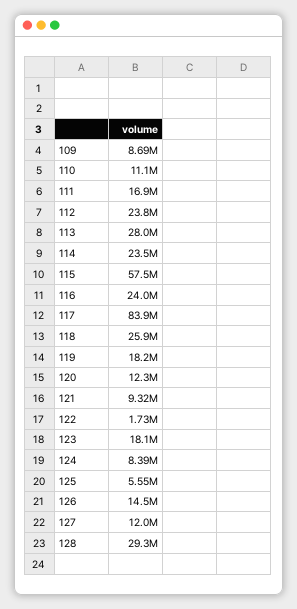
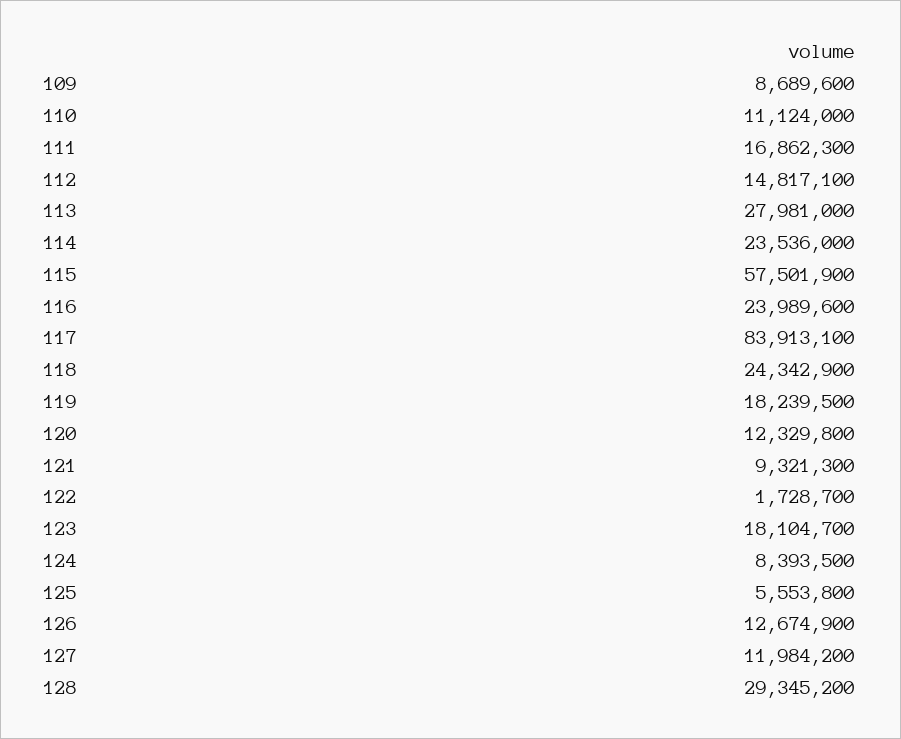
112: 23800000 -> 14817100
118: 25900000 -> 24342900
126: 14500000 -> 12674900

